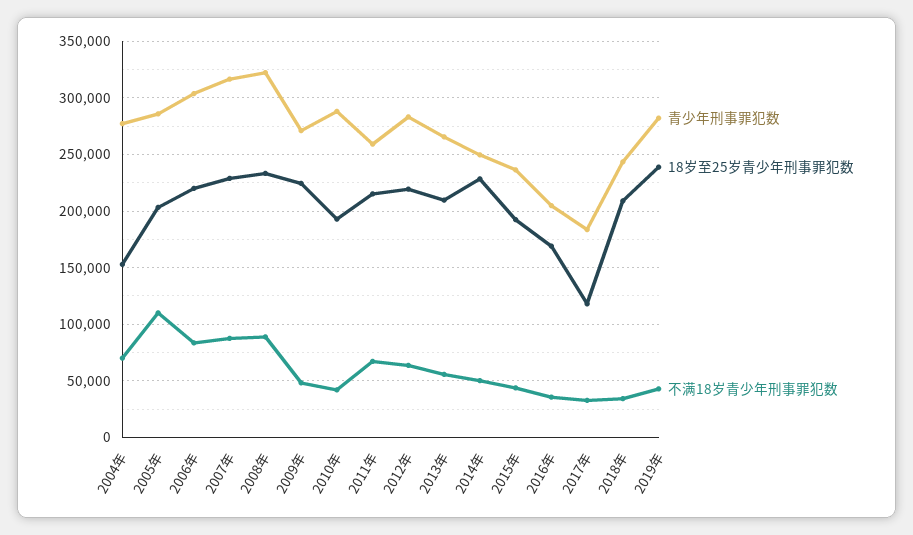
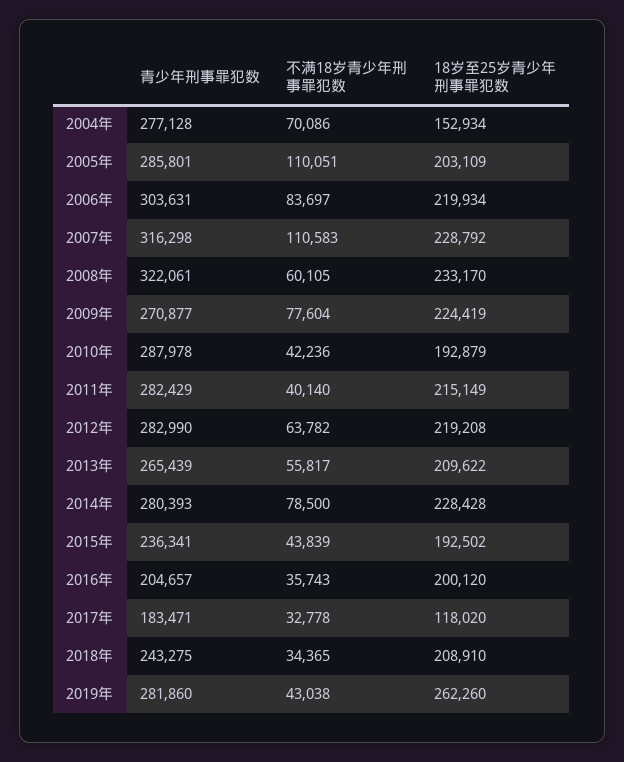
不满18岁青少年刑事罪犯数, 2007年: 90000 -> 110583
不满18岁青少年刑事罪犯数, 2008年: 90000 -> 60105
不满18岁青少年刑事罪犯数, 2009年: 50000 -> 77604
青少年刑事罪犯数, 2011年: 260000 -> 282429
不满18岁青少年刑事罪犯数, 2011年: 70000 -> 40140
青少年刑事罪犯数, 2014年: 250000 -> 280393
不满18岁青少年刑事罪犯数, 2014年: 50000 -> 78500
18岁至25岁青少年刑事罪犯数, 2016年: 170000 -> 200120
18岁至25岁青少年刑事罪犯数, 2019年: 240000 -> 262260

